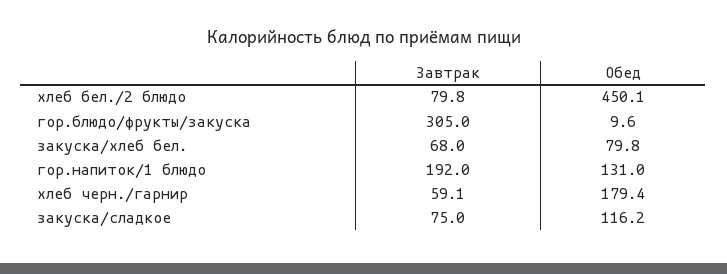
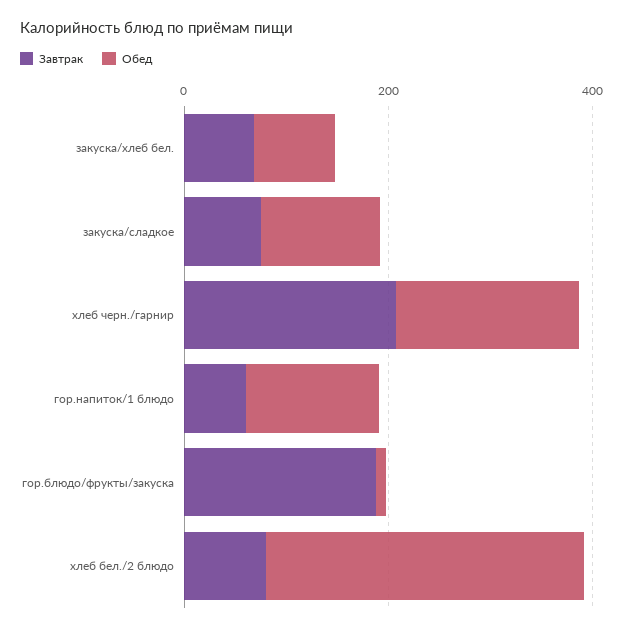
Обед, хлеб бел./2 блюдо: 450.1 -> 300
Завтрак, гор.блюдо/фрукты/закуска: 305 -> 200
Завтрак, гор.напиток/1 блюдо: 192 -> 50
Завтрак, хлеб черн./гарнир: 59.1 -> 200

